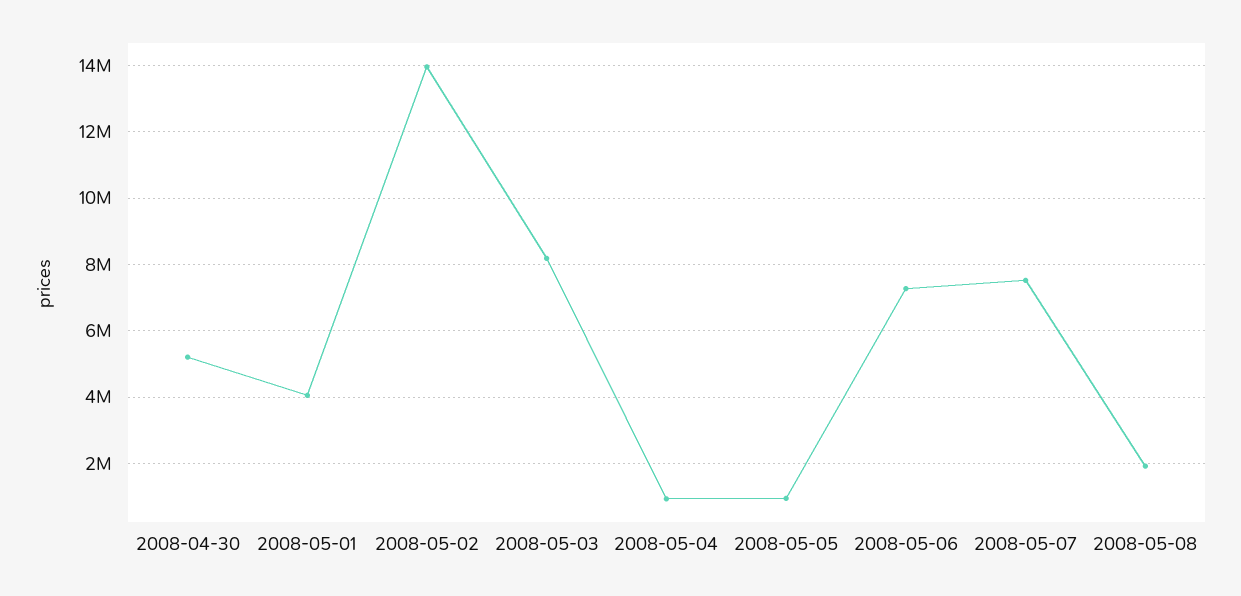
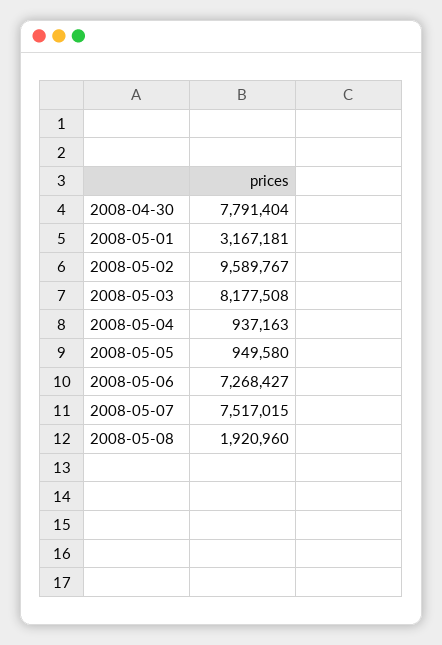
2008-04-30: 5200000 -> 7791404
2008-05-01: 4000000 -> 3167181
2008-05-02: 14000000 -> 9589767

